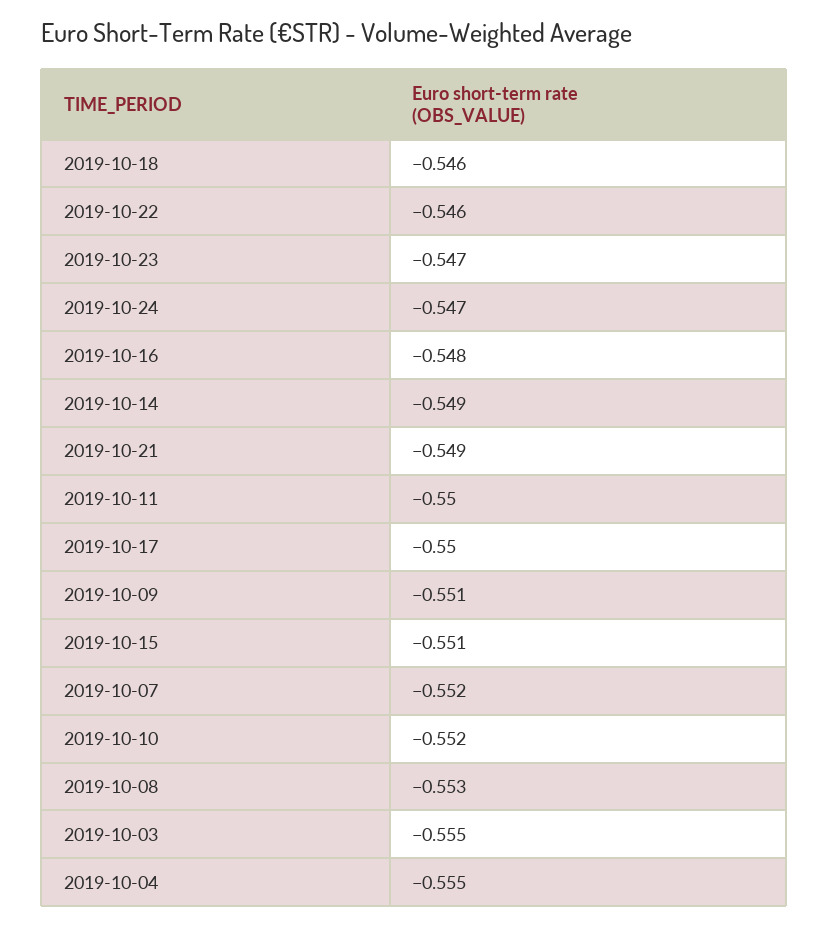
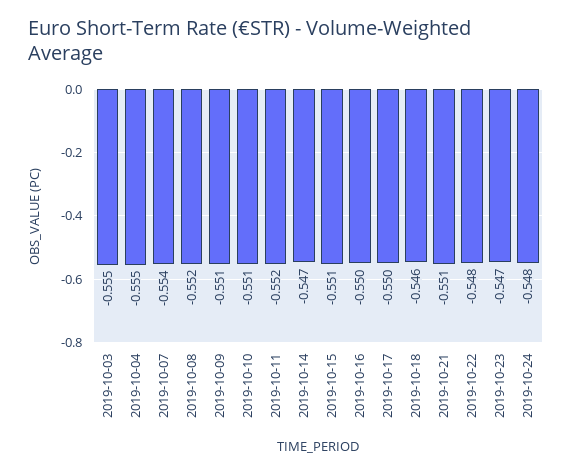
2019-10-22: -0.546 -> -0.548
2019-10-24: -0.547 -> -0.548
2019-10-16: -0.548 -> -0.55
2019-10-14: -0.549 -> -0.547
2019-10-21: -0.549 -> -0.551
2019-10-11: -0.55 -> -0.552
2019-10-07: -0.552 -> -0.554
2019-10-10: -0.552 -> -0.551
2019-10-08: -0.553 -> -0.552

